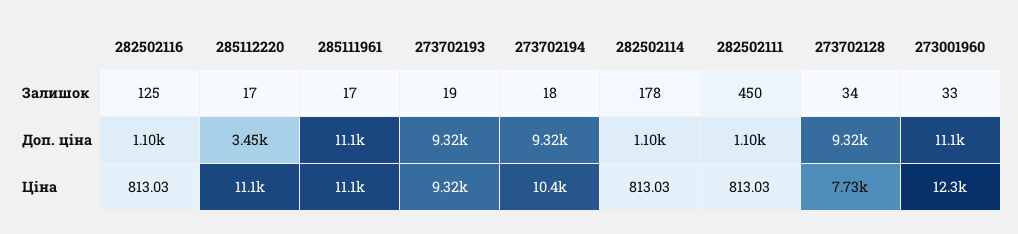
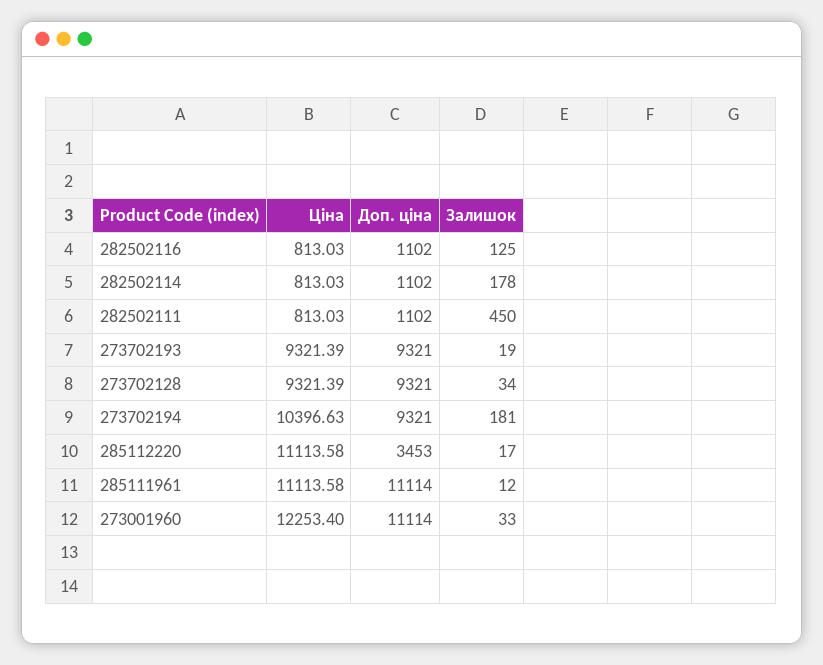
285111961, Залишок: 17 -> 12
273702194, Залишок: 18 -> 181
273702128, Ціна: 7730 -> 9321.39

